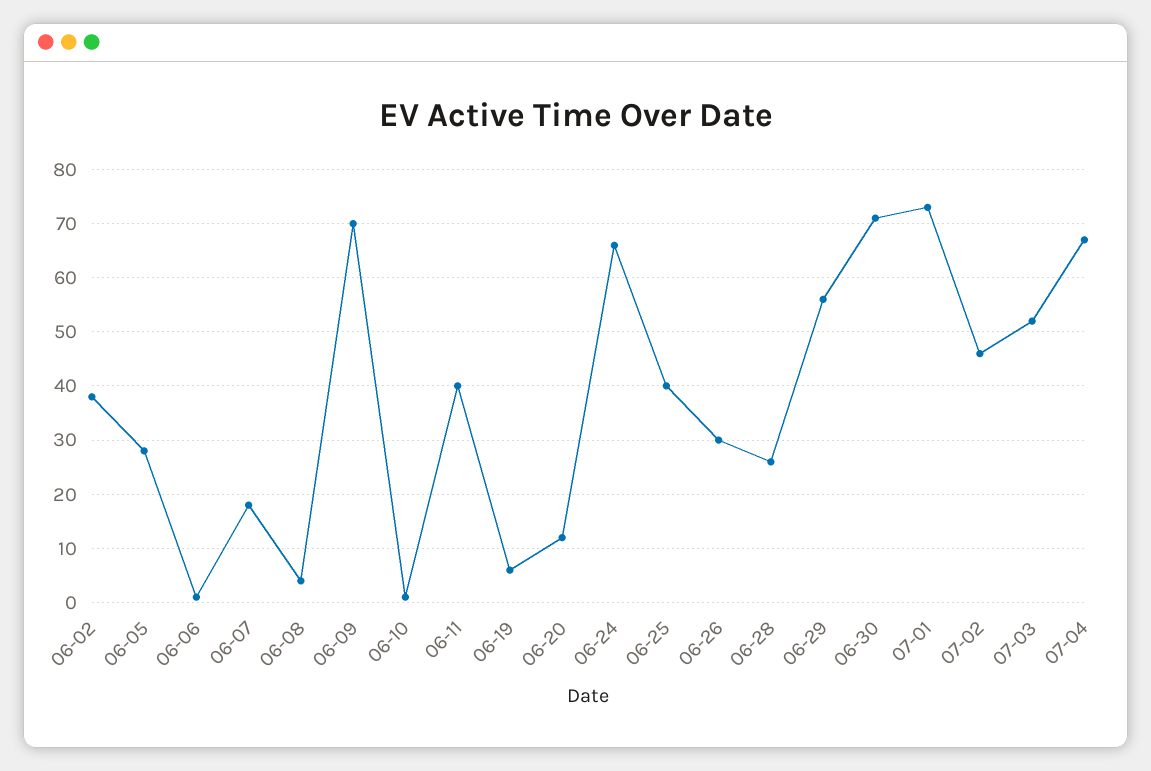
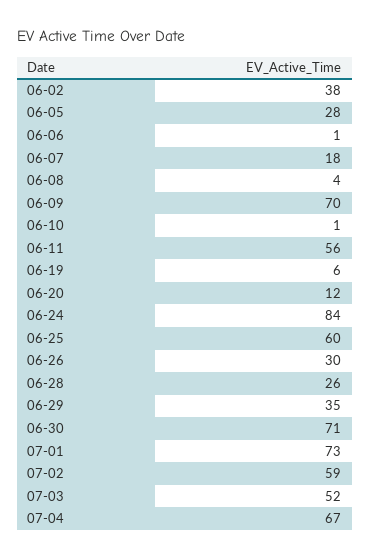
06-11: 40 -> 56
06-24: 65 -> 84
06-25: 40 -> 60
06-29: 55 -> 35
07-02: 45 -> 59

